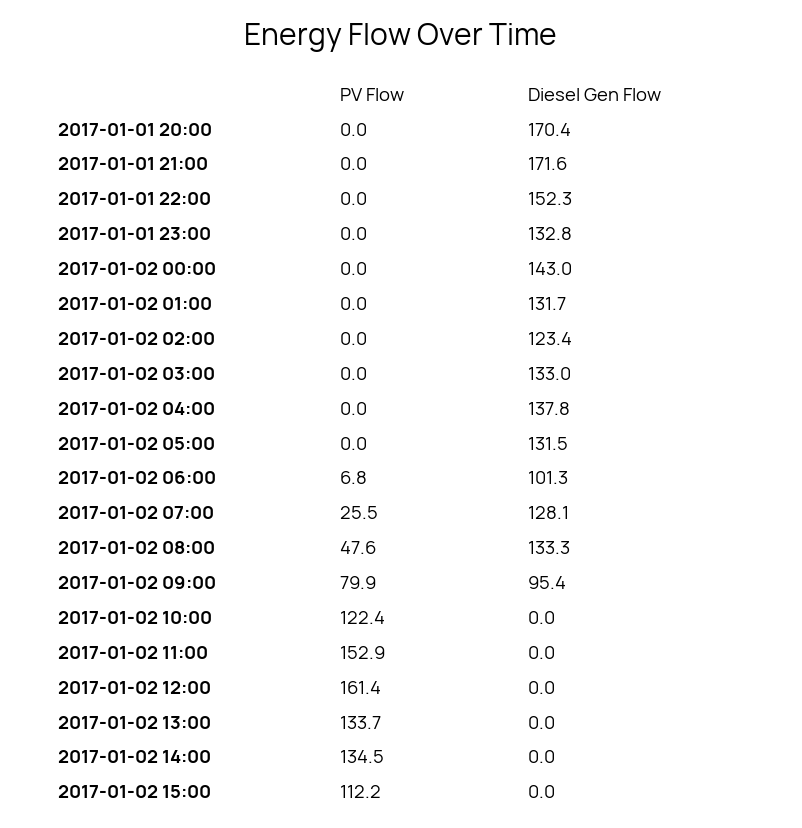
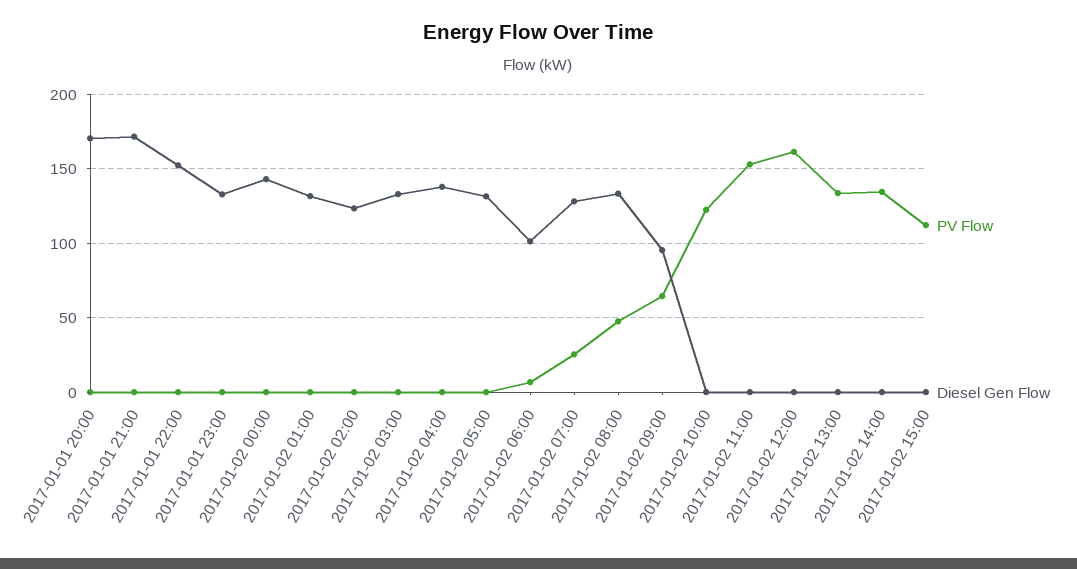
PV Flow, 2017-01-02 09:00: 79.9 -> 65

